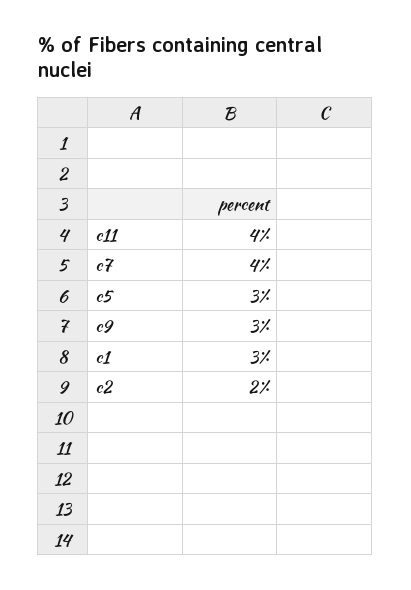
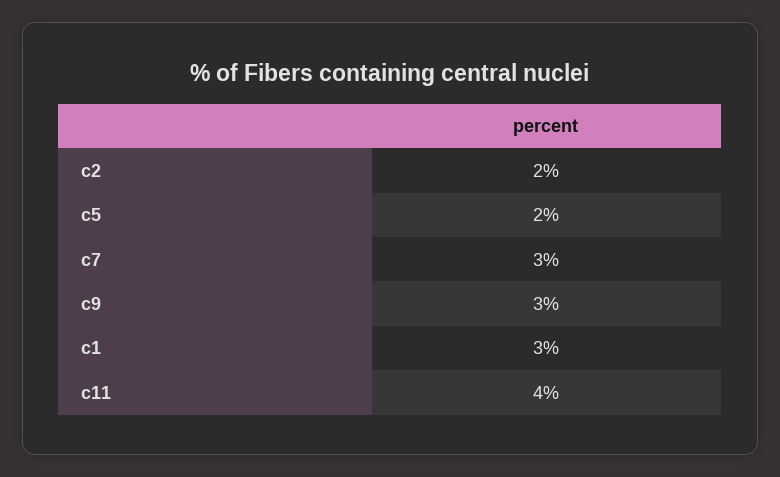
c7: 4 -> 3
c5: 3 -> 2

